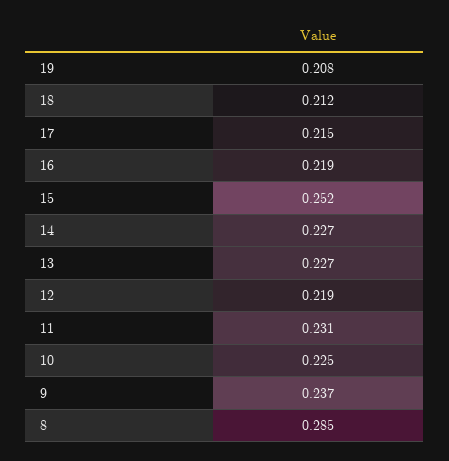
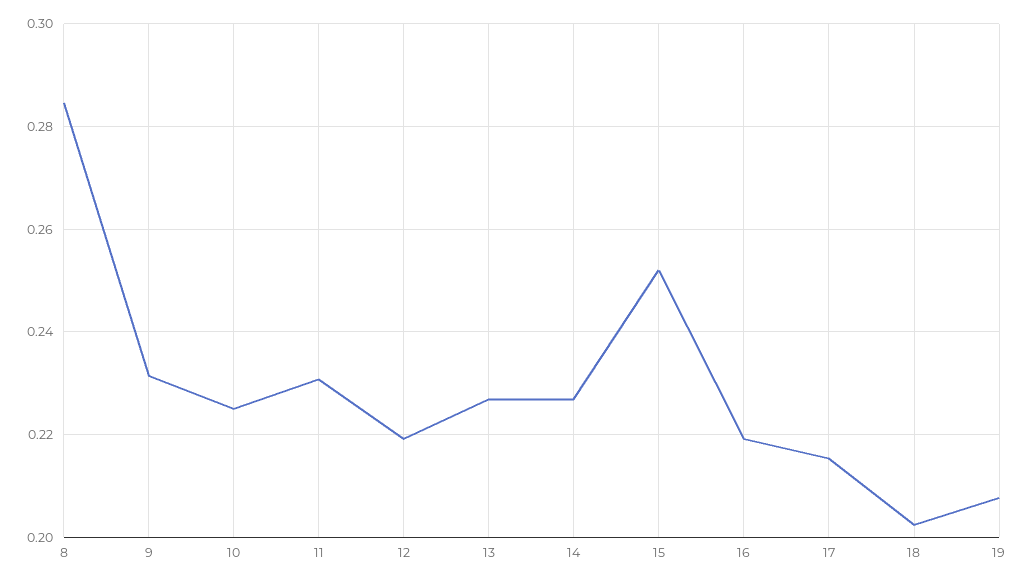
18: 0.212 -> 0.202
9: 0.237 -> 0.232

